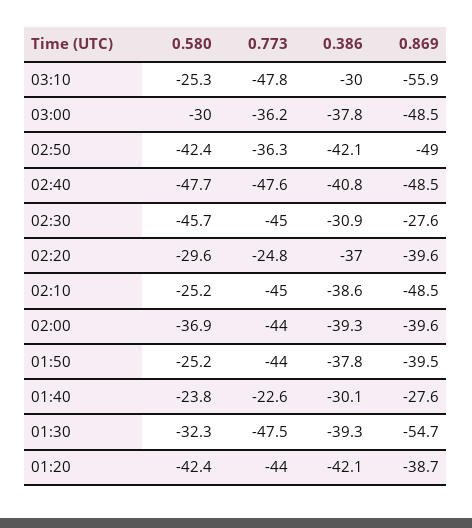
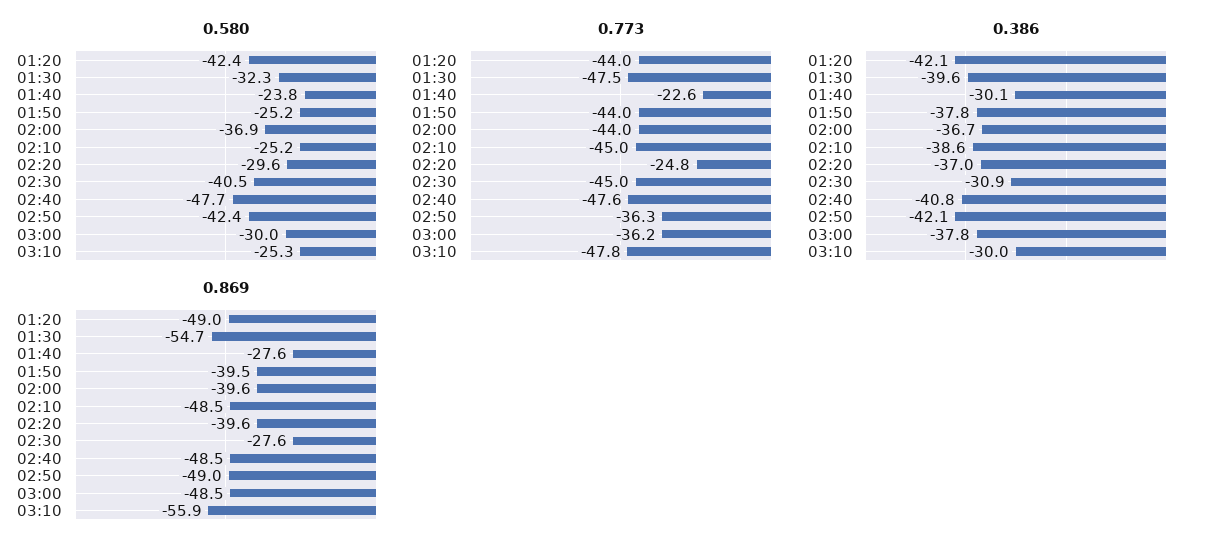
0.580, 02:30: -45.7 -> -40.5
0.386, 02:00: -39.3 -> -36.7
0.386, 01:30: -39.3 -> -39.6
0.869, 01:20: -38.7 -> -49

